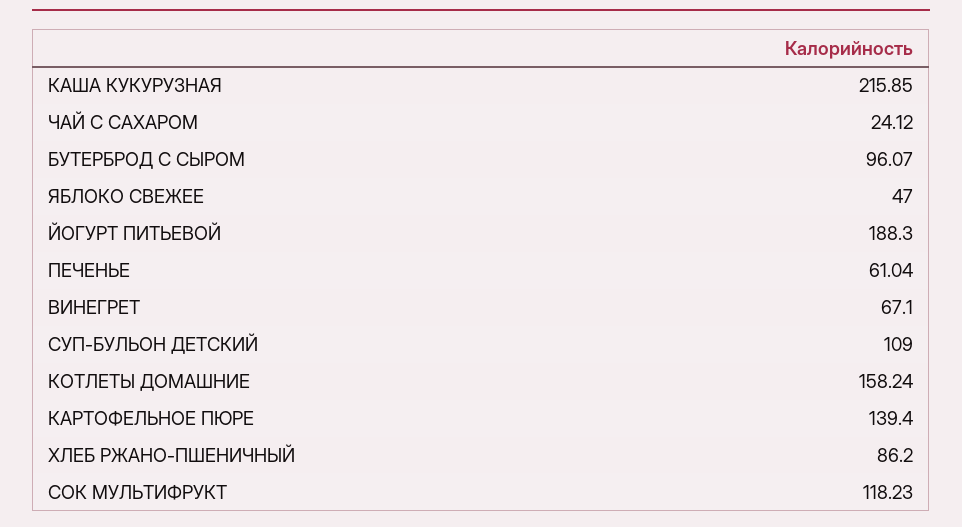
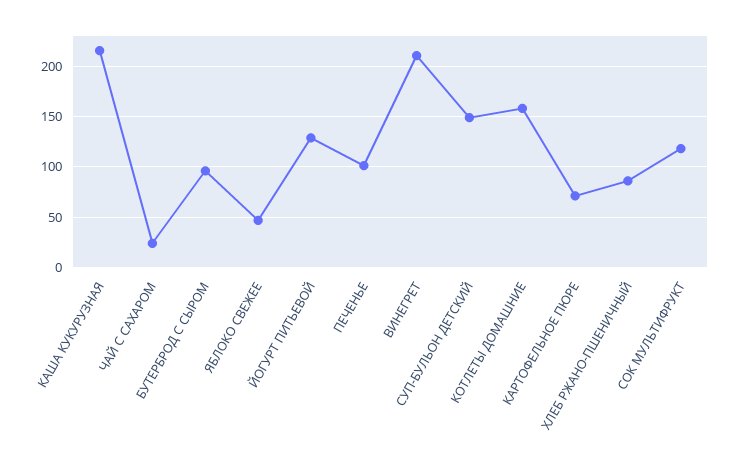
ЙОГУРТ ПИТЬЕВОЙ: 188.3 -> 130
ПЕЧЕНЬЕ: 61.04 -> 100
ВИНЕГРЕТ: 67.1 -> 210
СУП-БУЛЬОН ДЕТСКИЙ: 109 -> 150
КАРТОФЕЛЬНОЕ ПЮРЕ: 139.4 -> 70

